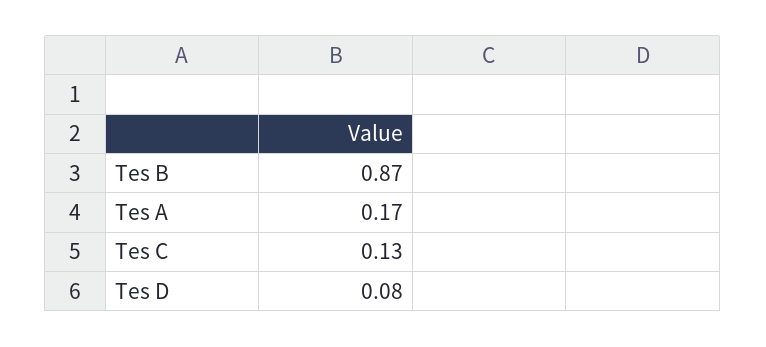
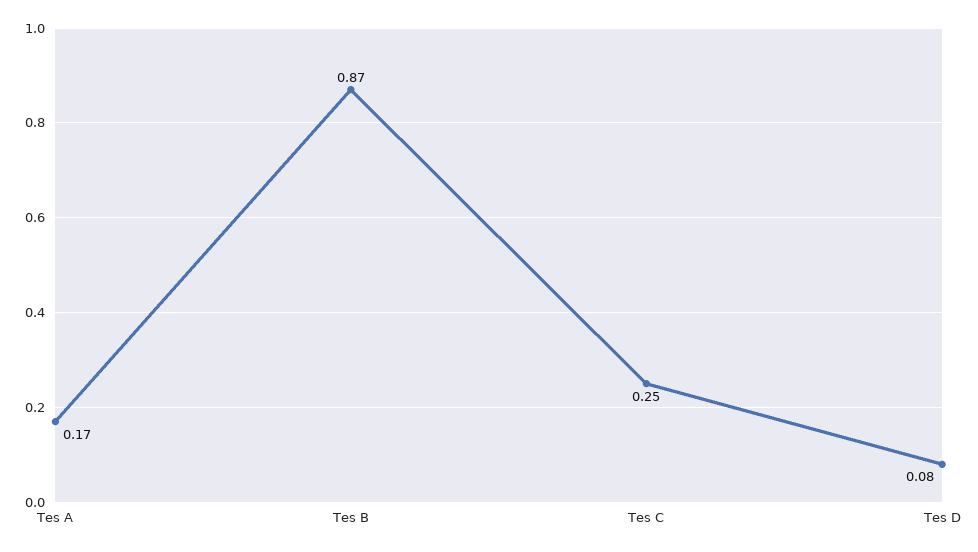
Tes C: 0.13 -> 0.25

